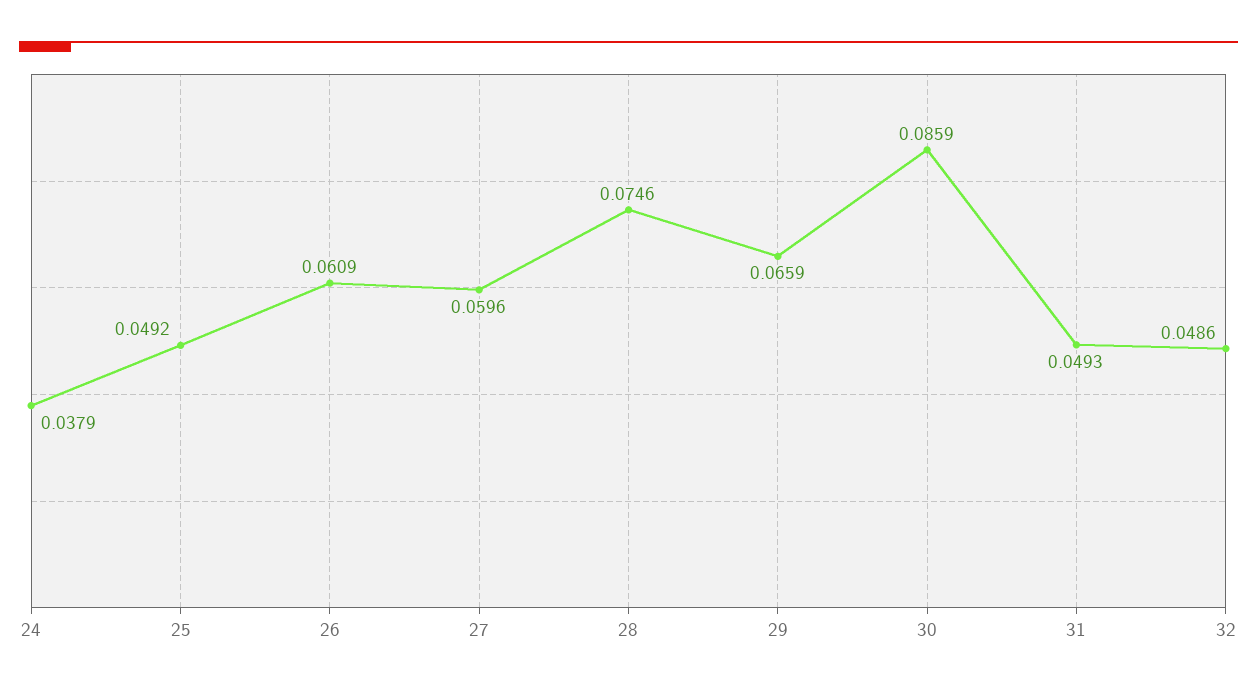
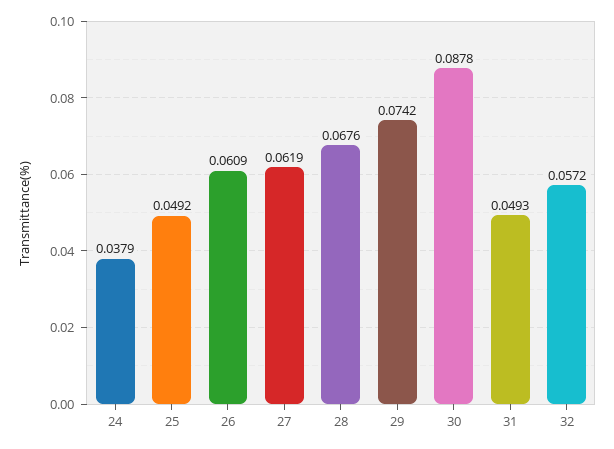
27: 0.0596 -> 0.0619
28: 0.0746 -> 0.0676
29: 0.0659 -> 0.0742
30: 0.0859 -> 0.0878
32: 0.0486 -> 0.0572

